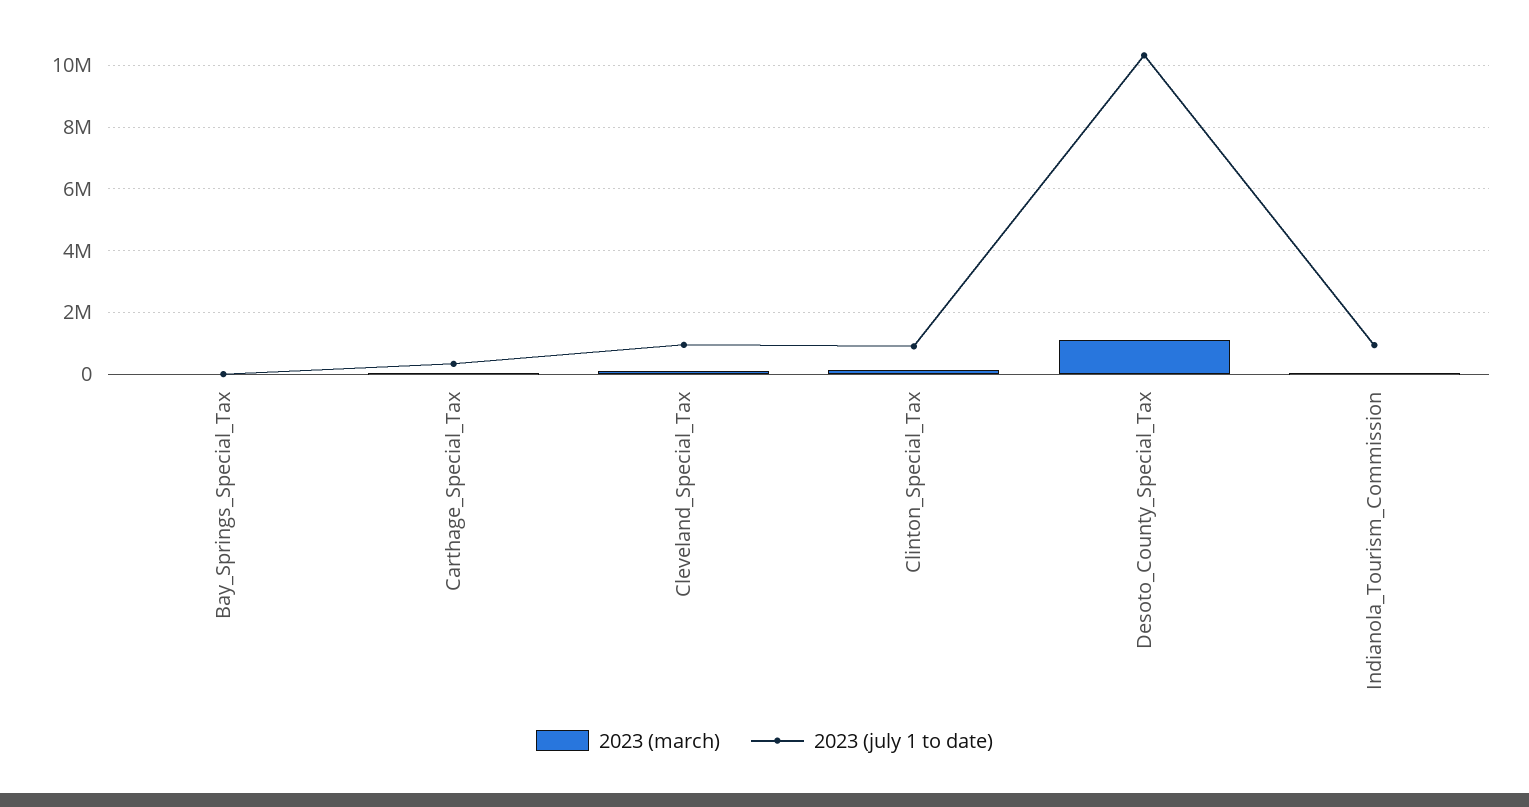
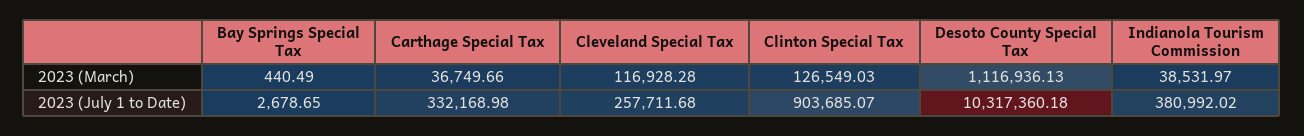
2023 (july 1 to date), Cleveland_Special_Tax: 1000000 -> 257711.68
2023 (july 1 to date), Indianola_Tourism_Commission: 1000000 -> 380992.02

